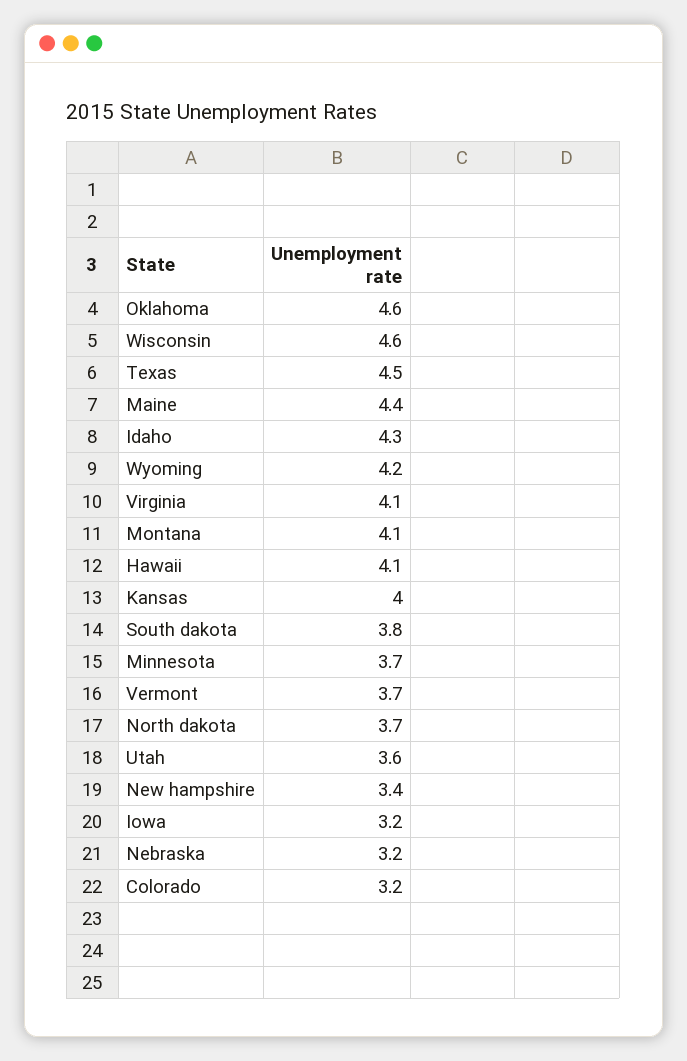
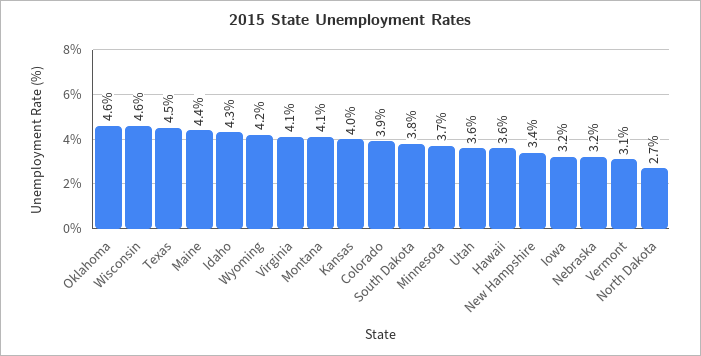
Hawaii: 4.1 -> 3.6
Vermont: 3.7 -> 3.1
North dakota: 3.7 -> 2.7
Colorado: 3.2 -> 3.9

